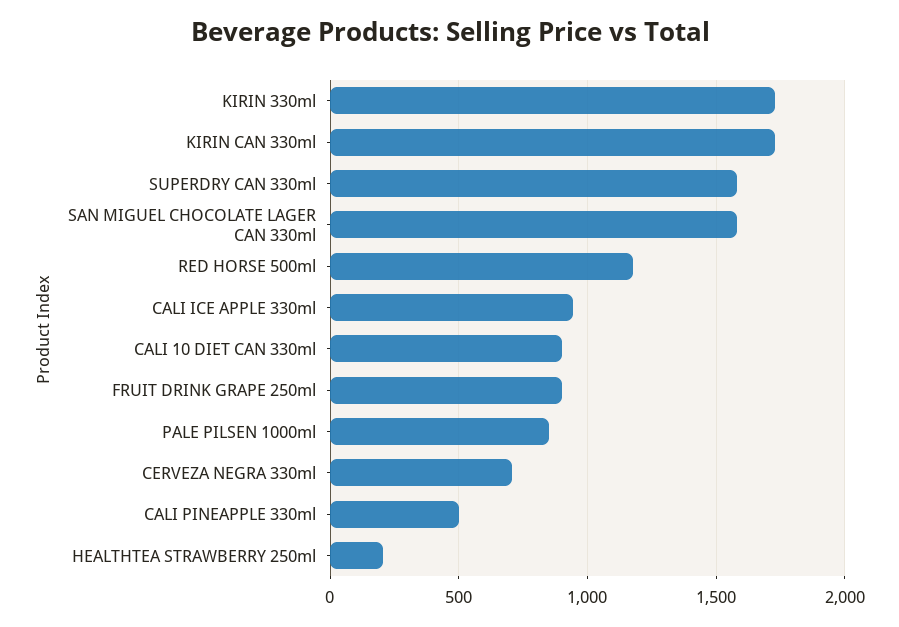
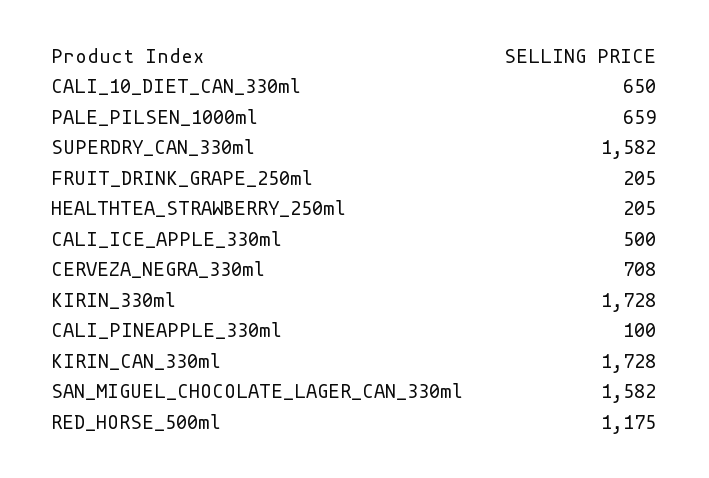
CALI ICE APPLE 330ml: 950 -> 500
CALI 10 DIET CAN 330ml: 900 -> 650
FRUIT DRINK GRAPE 250ml: 900 -> 205
PALE PILSEN 1000ml: 850 -> 659
CALI PINEAPPLE 330ml: 500 -> 100

